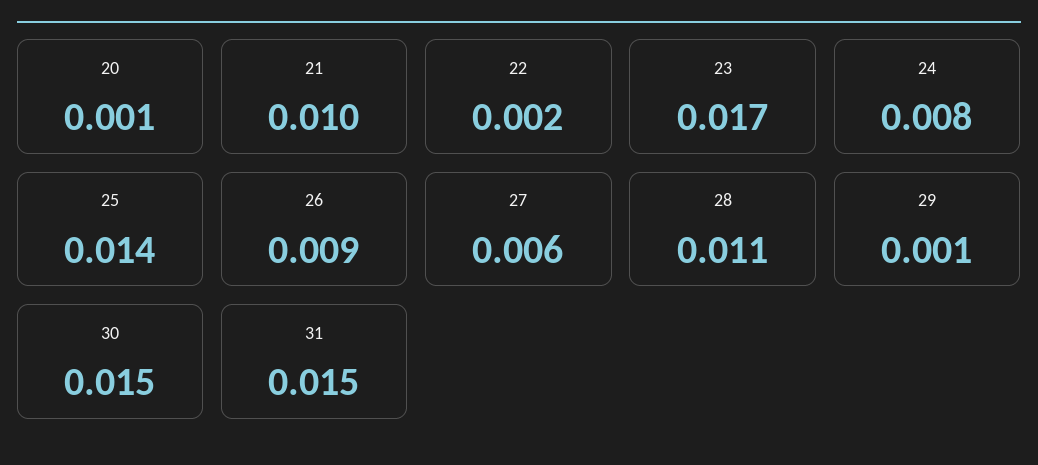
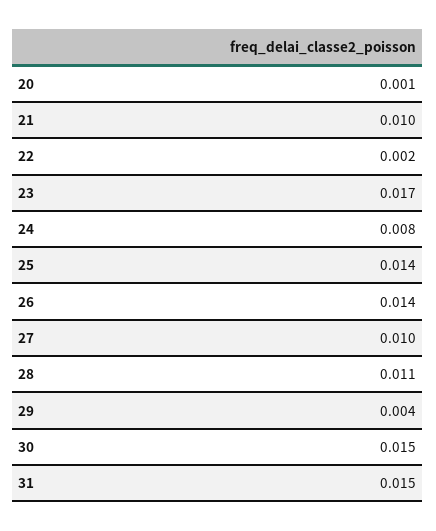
26: 0.009 -> 0.014
27: 0.006 -> 0.01
29: 0.001 -> 0.004

